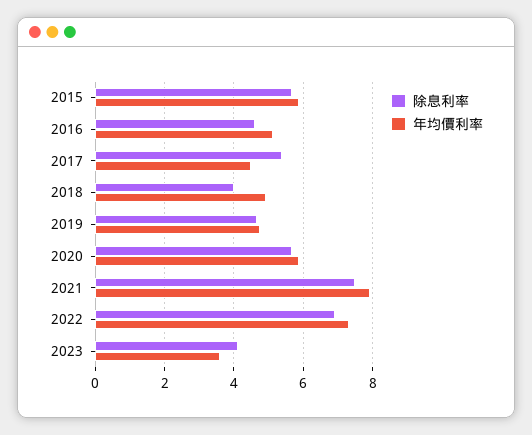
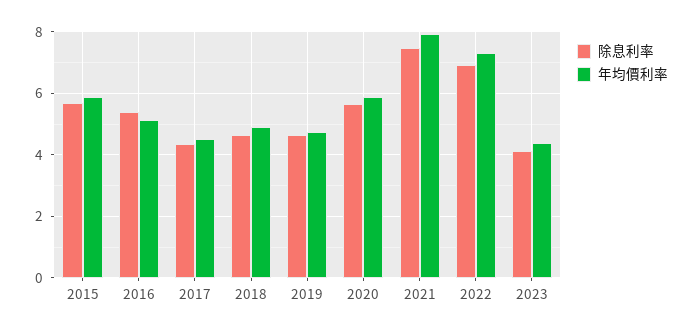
除息利率, 2016: 4.6 -> 5.4
除息利率, 2017: 5.4 -> 4.4
除息利率, 2018: 4 -> 4.6
年均價利率, 2023: 3.6 -> 4.4

